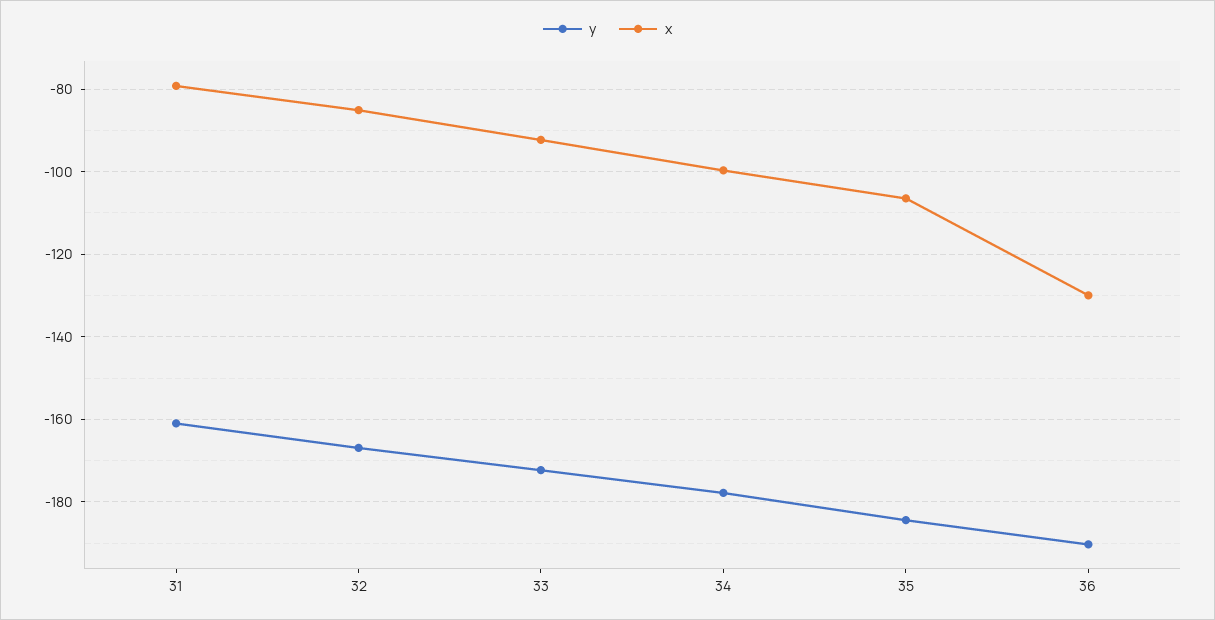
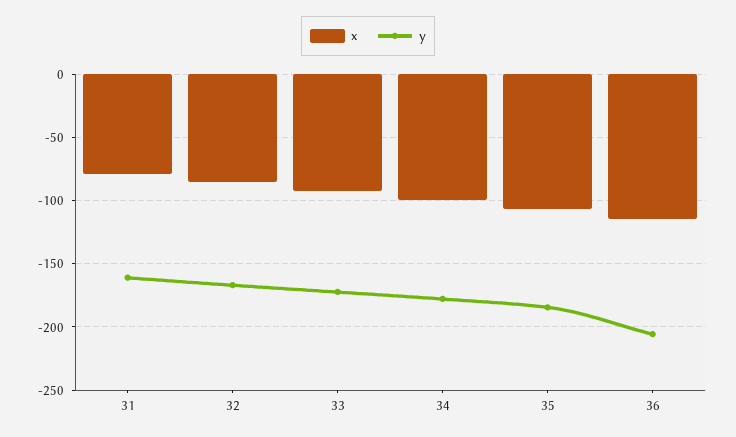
y, 36: -190 -> -205
x, 36: -130 -> -115

